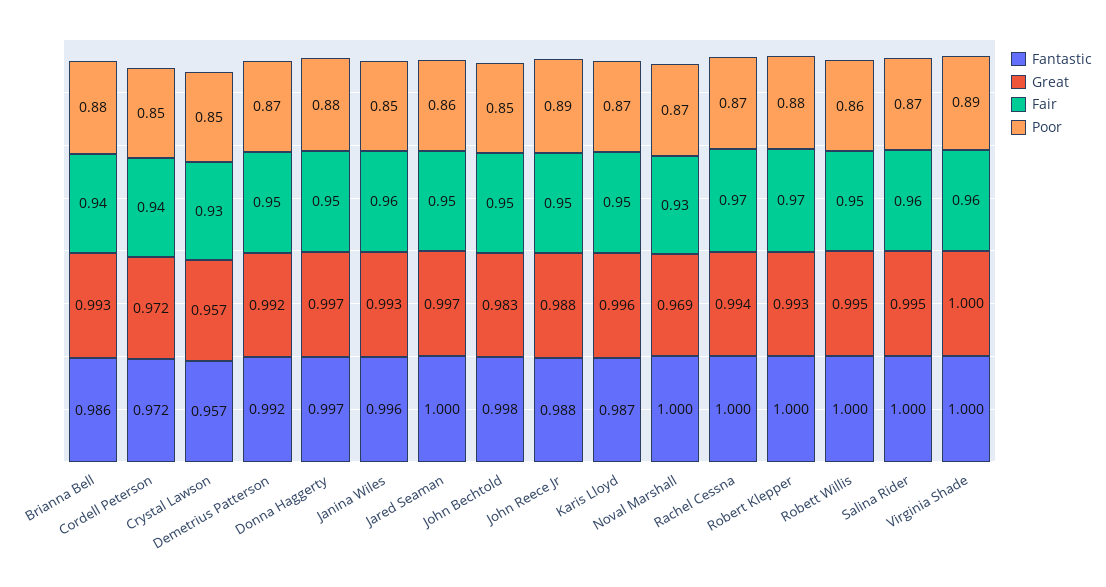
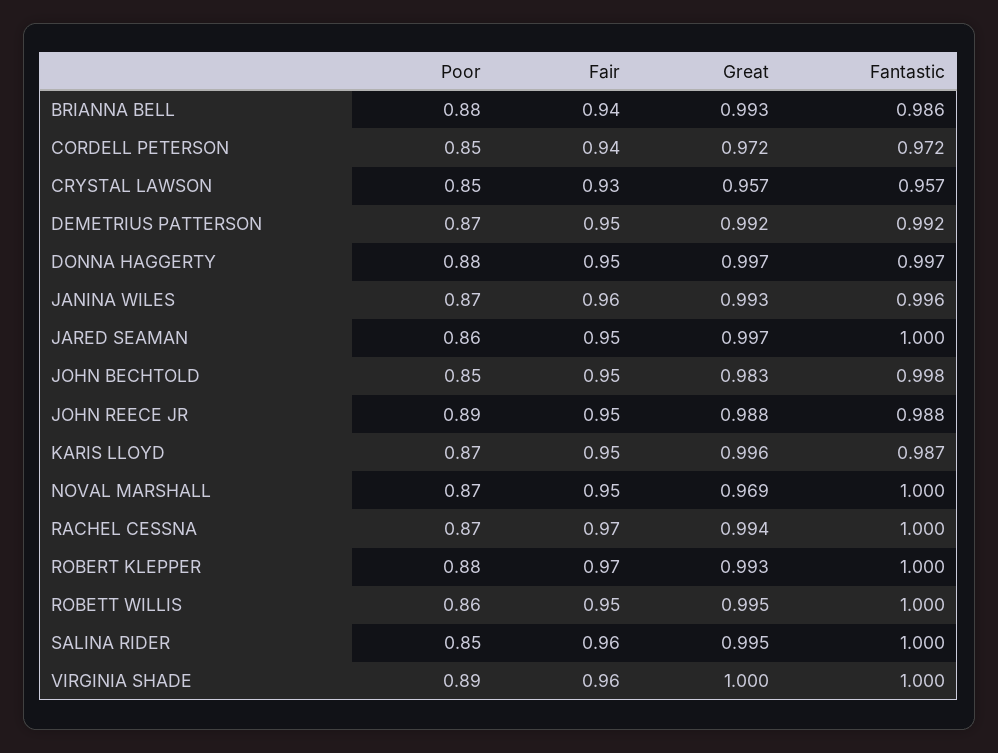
Poor, Janina Wiles: 0.85 -> 0.87
Fair, Noval Marshall: 0.93 -> 0.95
Poor, Salina Rider: 0.87 -> 0.85

